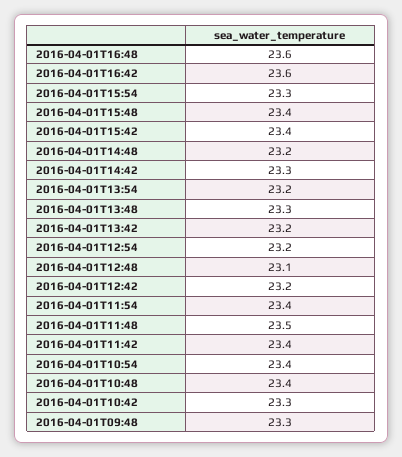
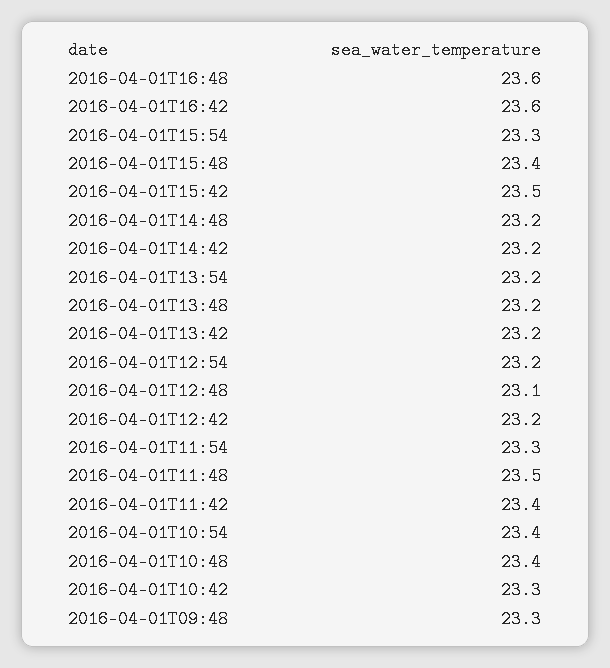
2016-04-01T15:42: 23.4 -> 23.5
2016-04-01T14:42: 23.3 -> 23.2
2016-04-01T13:48: 23.3 -> 23.2
2016-04-01T11:54: 23.4 -> 23.3

